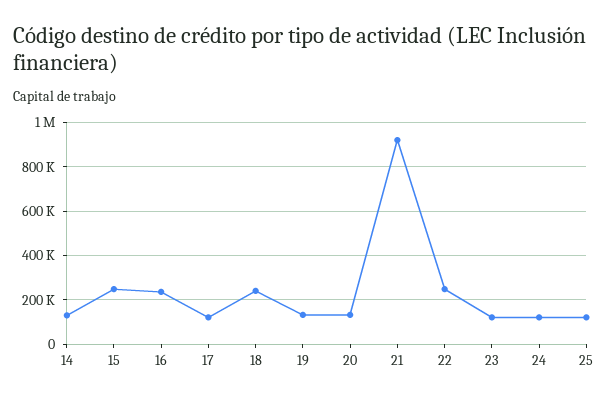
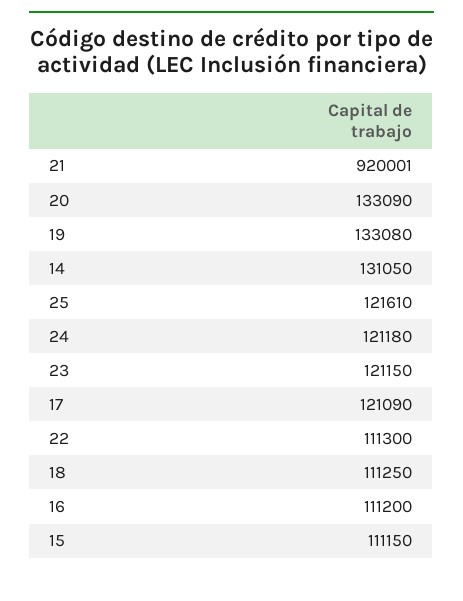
15: 250000 -> 111150
16: 250000 -> 111200
18: 250000 -> 111250
22: 250000 -> 111300

